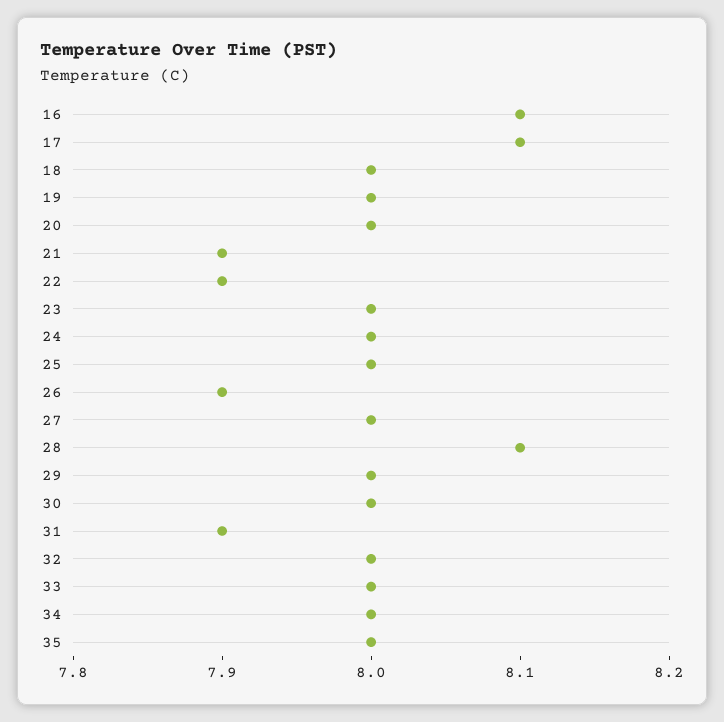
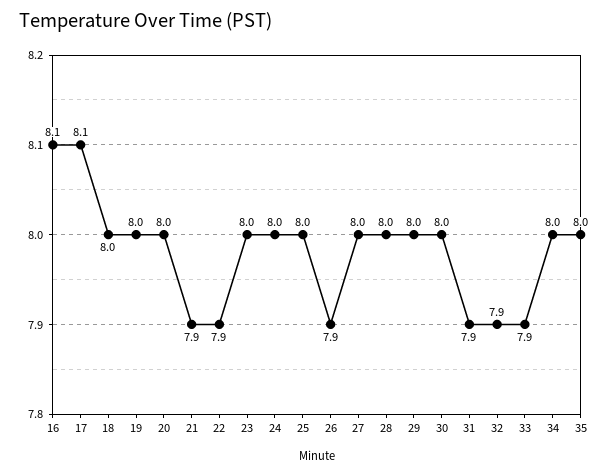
28: 8.1 -> 8
32: 8 -> 7.9
33: 8 -> 7.9

